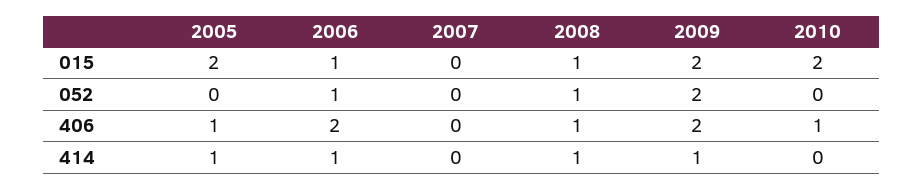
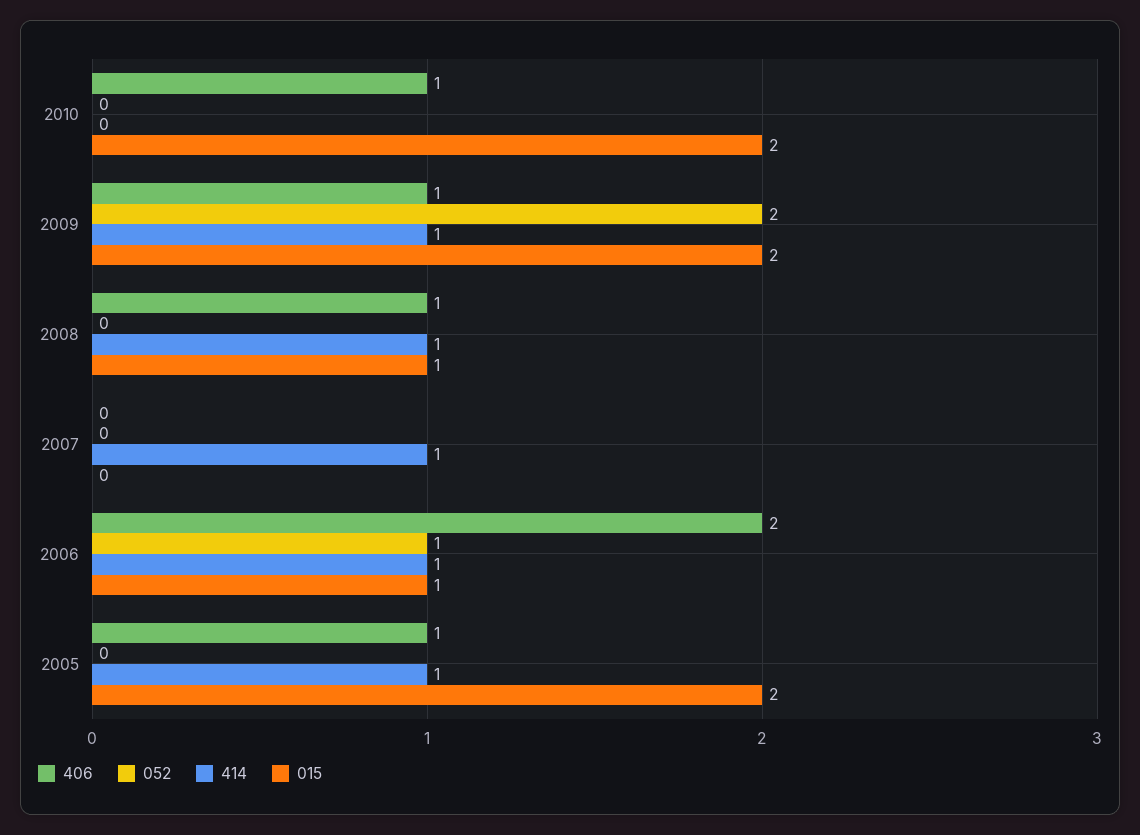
052, 2008: 1 -> 0
406, 2009: 2 -> 1
414, 2007: 0 -> 1

